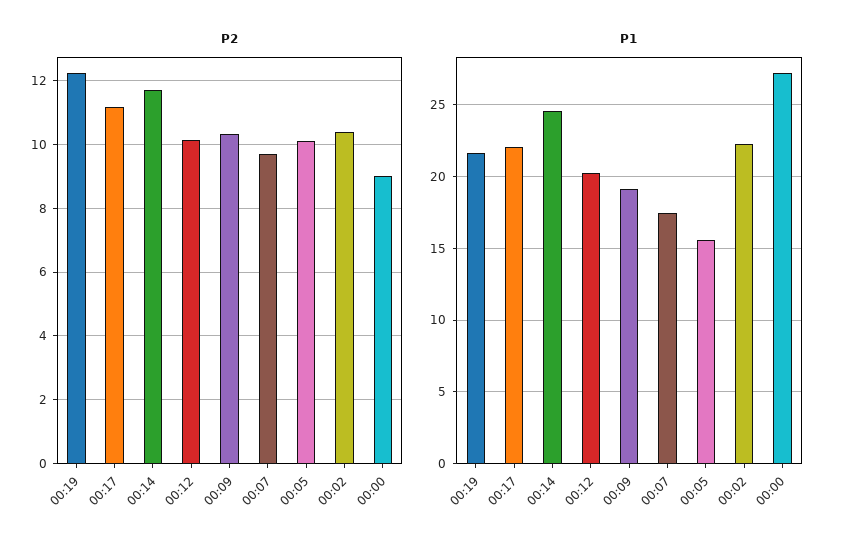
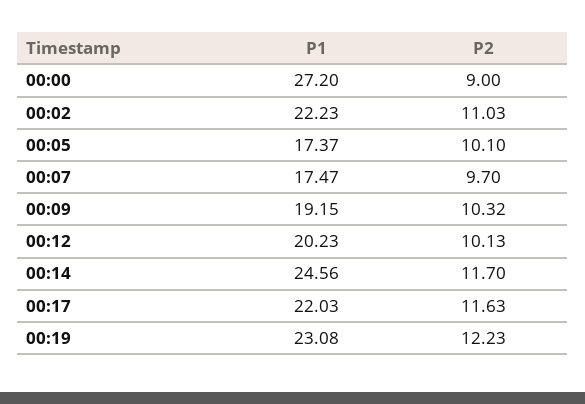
P2, 00:17: 11.2 -> 11.63
P2, 00:02: 10.4 -> 11.03
P1, 00:19: 21.5 -> 23.08
P1, 00:05: 15.5 -> 17.37

